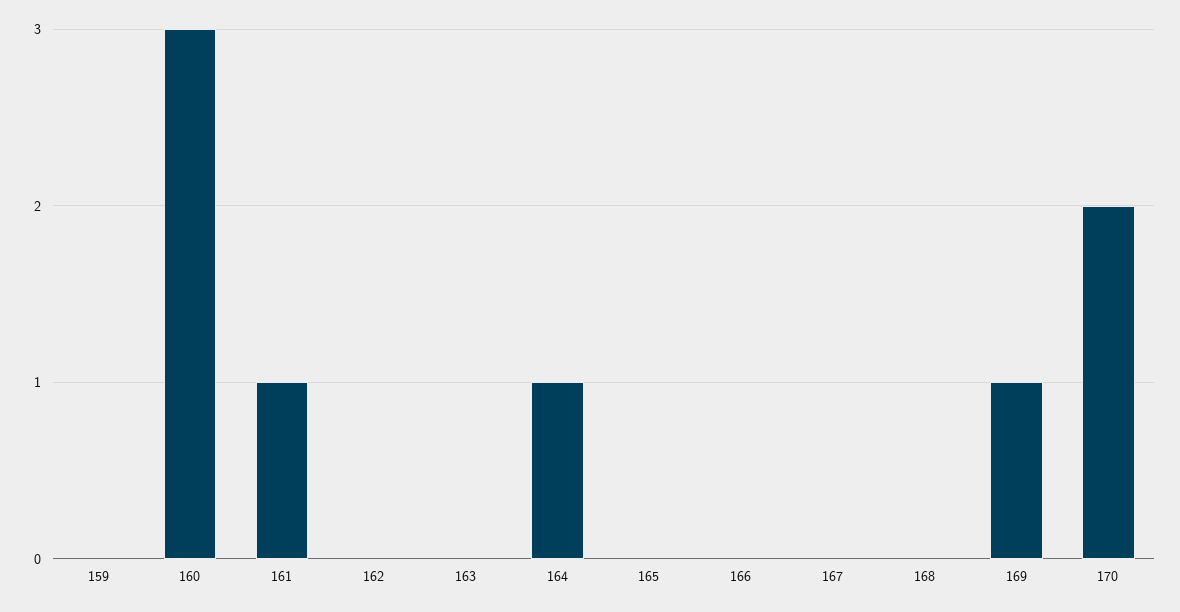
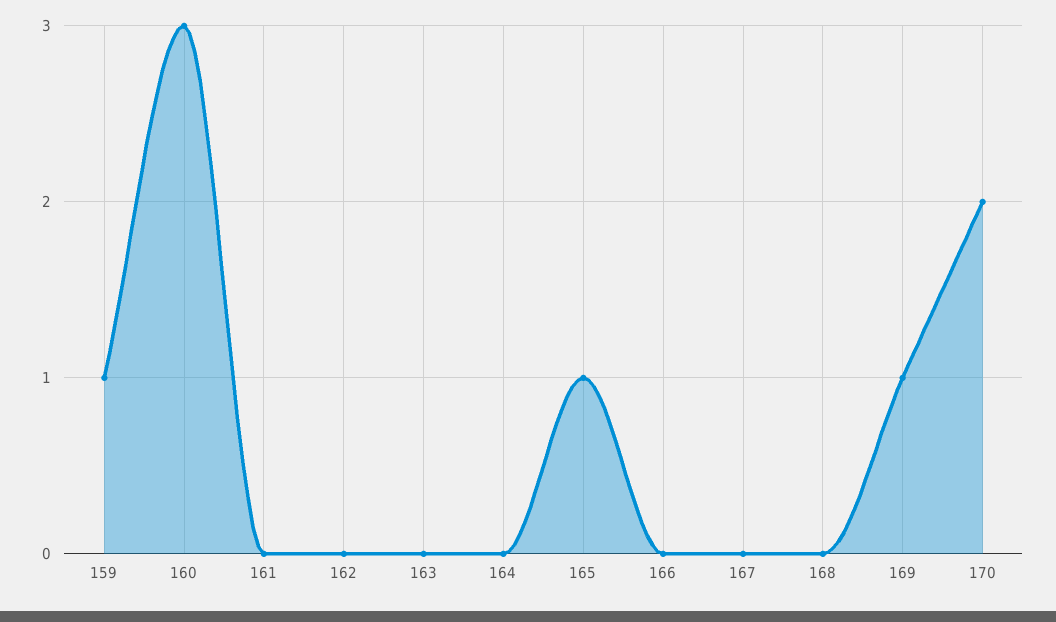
159: 0 -> 1
161: 1 -> 0
164: 1 -> 0
165: 0 -> 1

